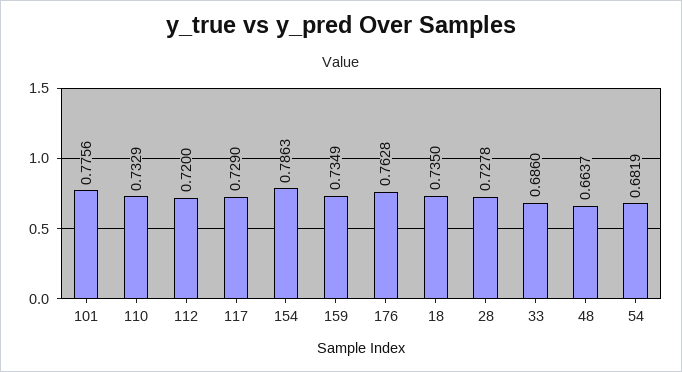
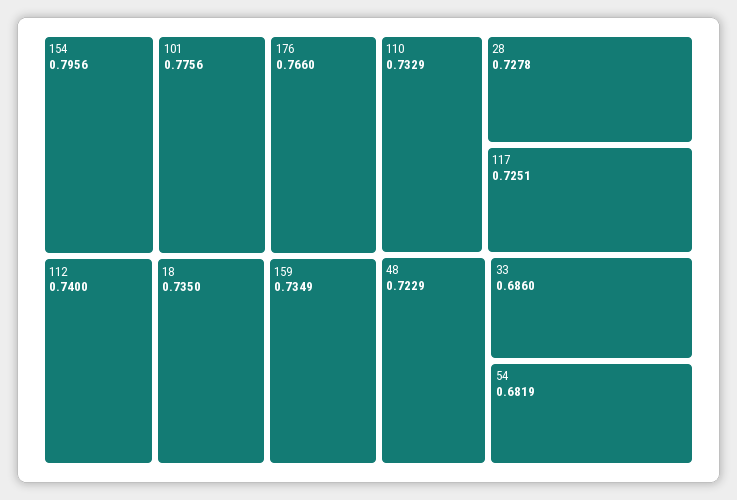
112: 0.72 -> 0.74
117: 0.729 -> 0.7251
154: 0.7863 -> 0.7956
176: 0.7628 -> 0.766
48: 0.6637 -> 0.7229

